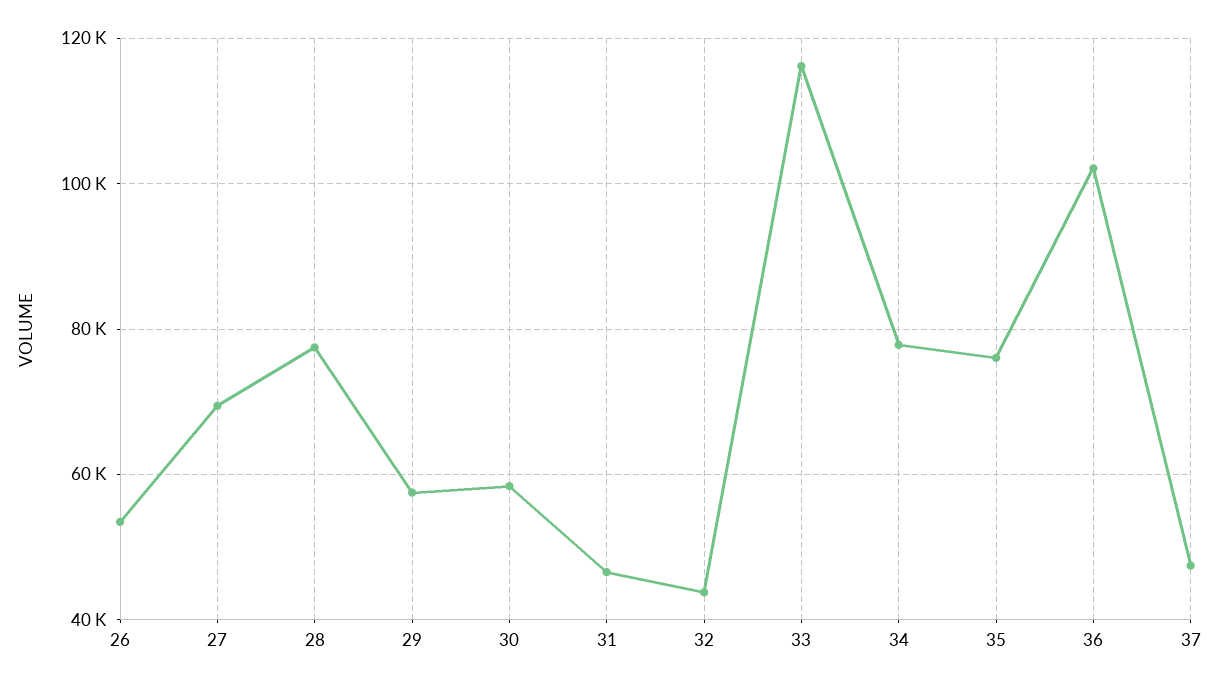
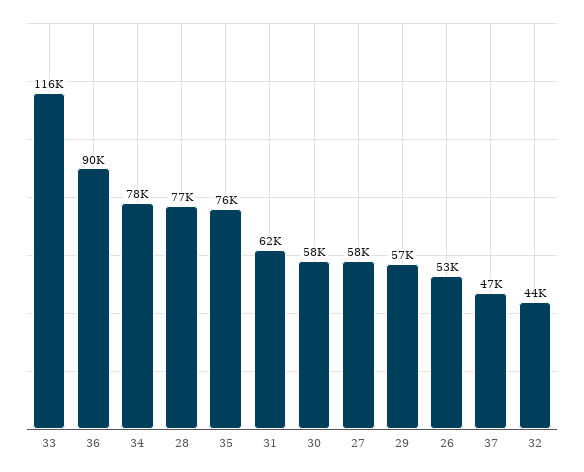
27: 70000 -> 58000
31: 46000 -> 62000
36: 102000 -> 90000

